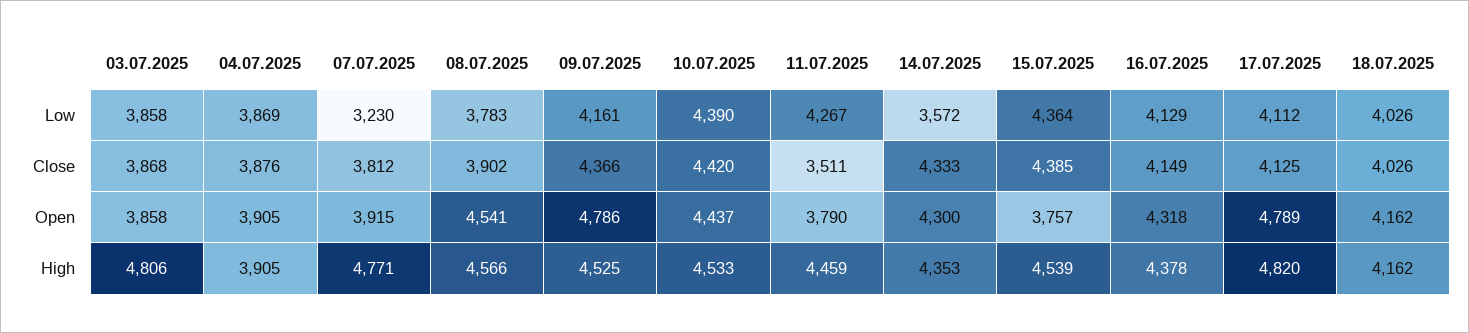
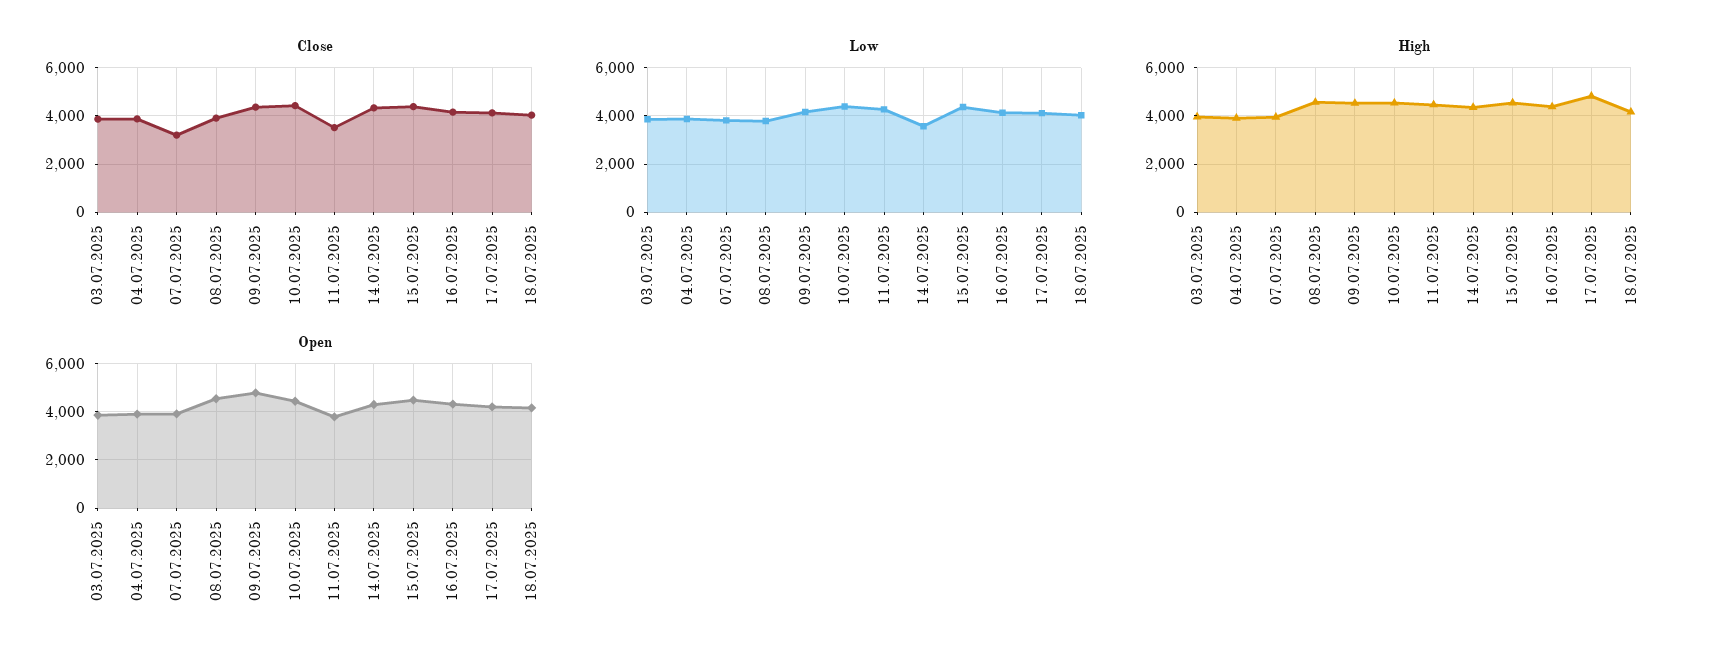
Low, 07.07.2025: 3230 -> 3750
Close, 07.07.2025: 3812 -> 3250
Open, 15.07.2025: 3757 -> 4500
Open, 17.07.2025: 4789 -> 4250
High, 03.07.2025: 4806 -> 4000
High, 07.07.2025: 4771 -> 4000

